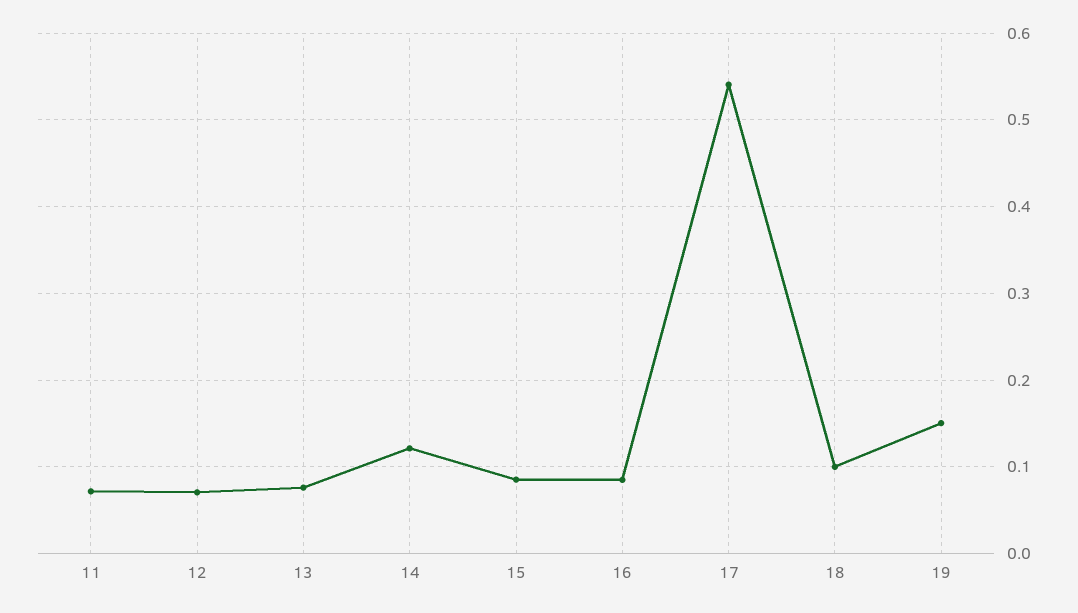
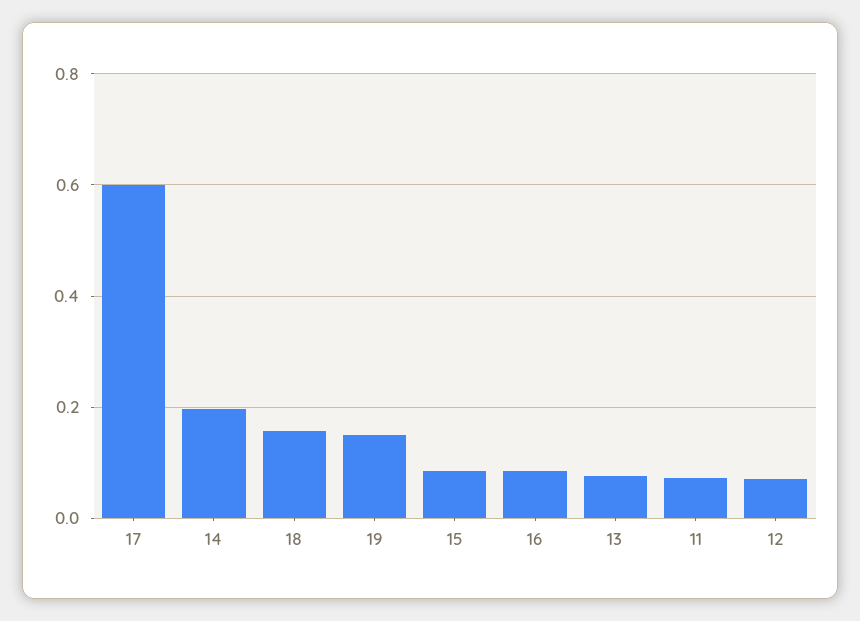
14: 0.12 -> 0.2
17: 0.54 -> 0.6
18: 0.1 -> 0.16

